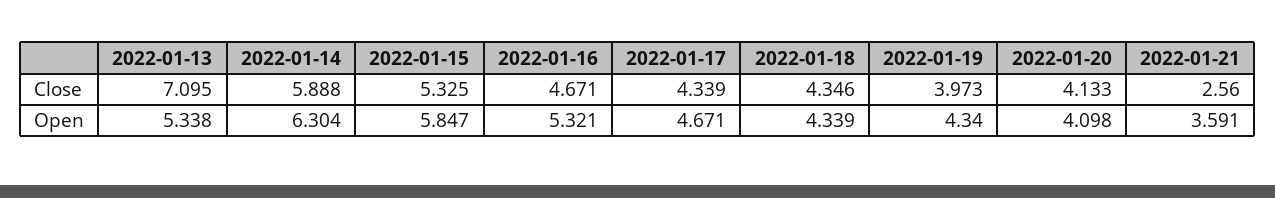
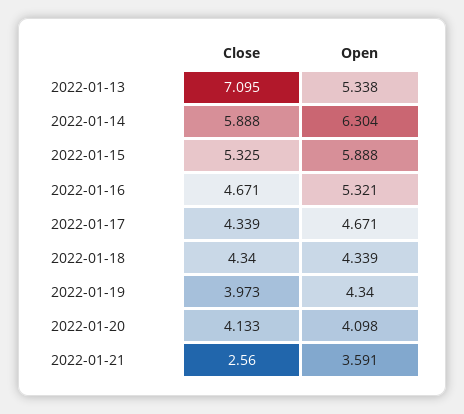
2022-01-18, Close: 4.346 -> 4.34
2022-01-15, Open: 5.847 -> 5.888

